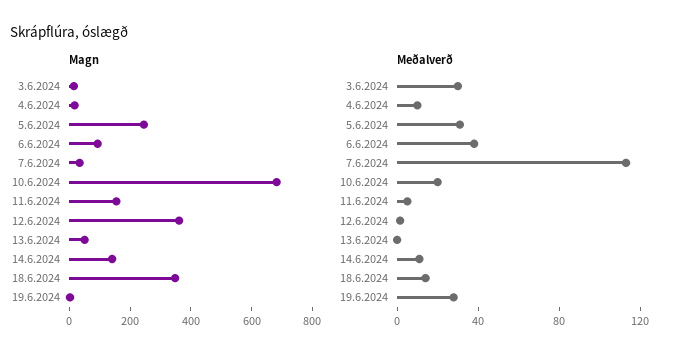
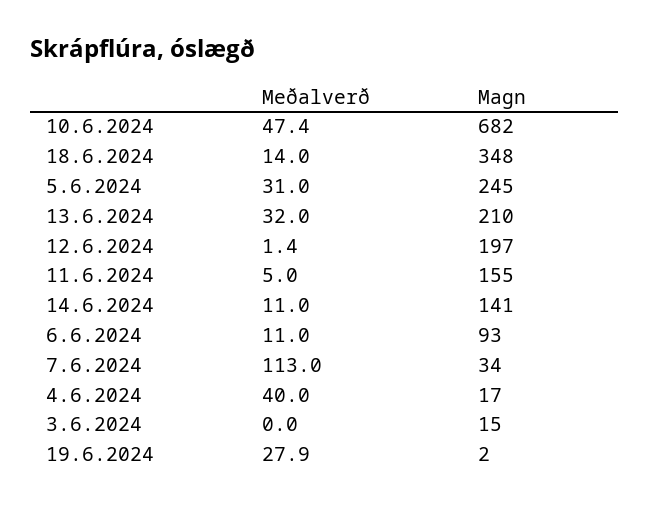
Magn, 12.6.2024: 350 -> 197
Magn, 13.6.2024: 50 -> 210
Meðalverð, 3.6.2024: 30 -> 0
Meðalverð, 4.6.2024: 10 -> 40
Meðalverð, 6.6.2024: 40 -> 11
Meðalverð, 10.6.2024: 20 -> 47.4
Meðalverð, 13.6.2024: 0 -> 32

